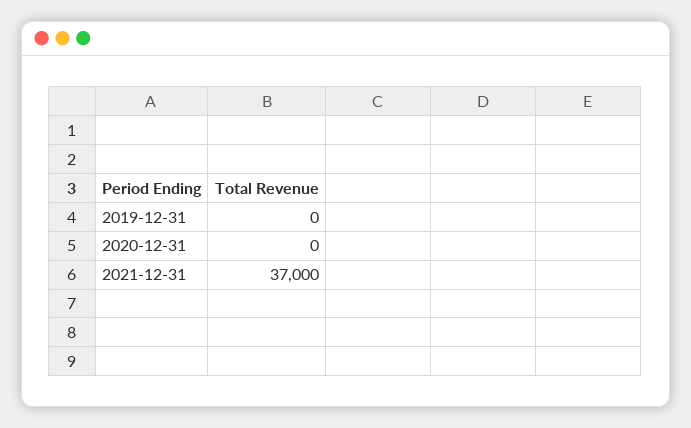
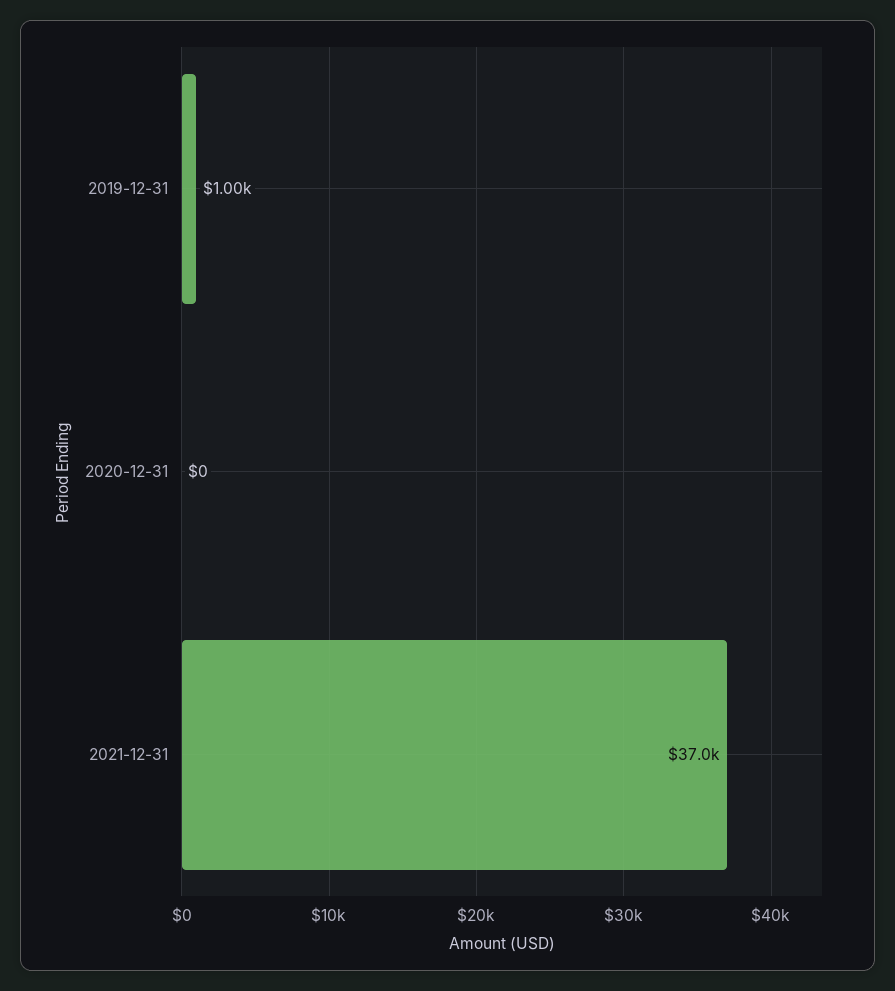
2019-12-31: 0 -> 1000

